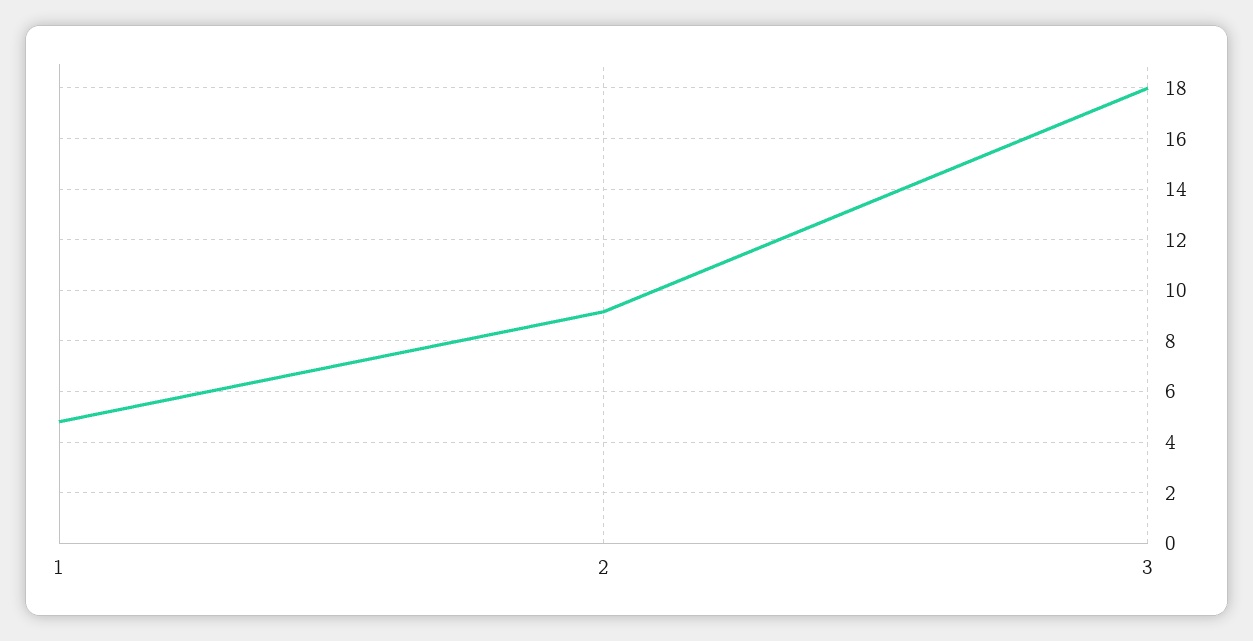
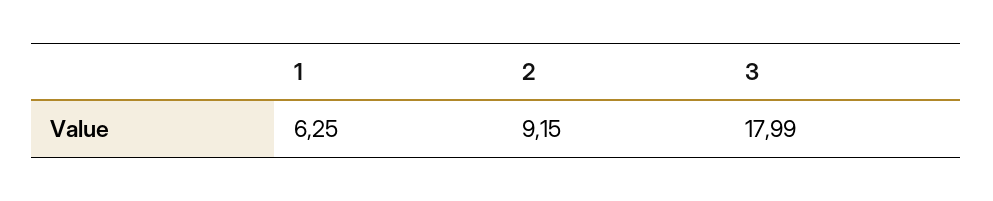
1: 4.75 -> 6.25

